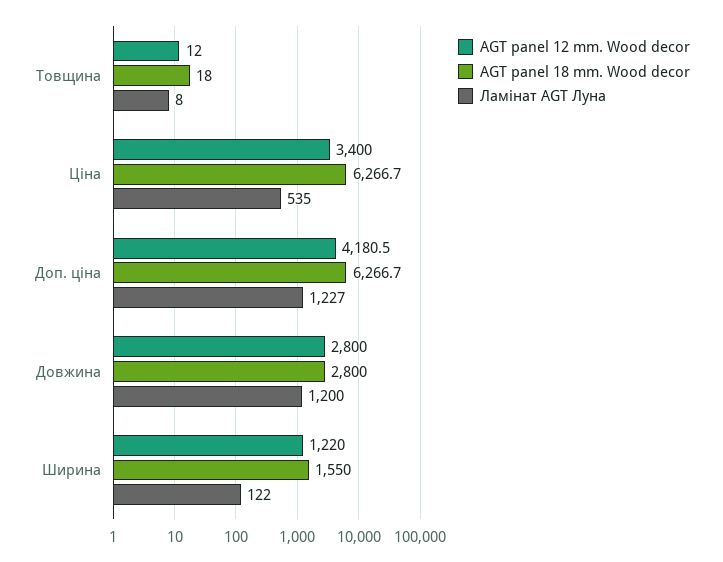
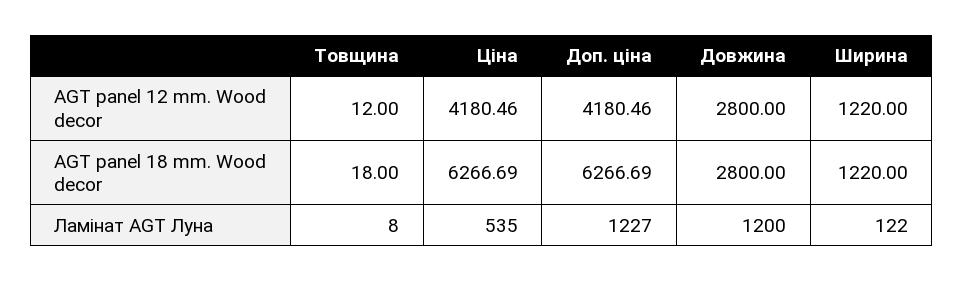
AGT panel 12 mm. Wood decor, Ціна: 3400 -> 4180.46
AGT panel 18 mm. Wood decor, Ширина: 1550 -> 1220

